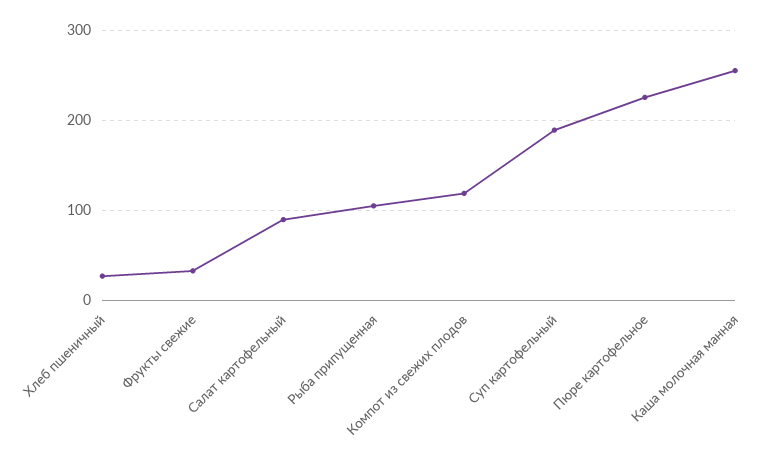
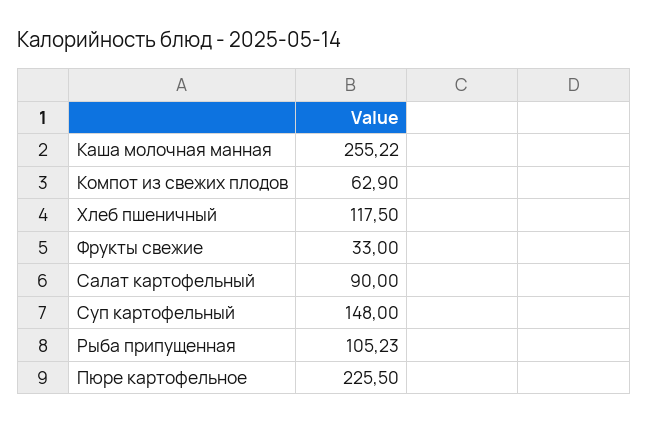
Хлеб пшеничный: 30 -> 117.5
Компот из свежих плодов: 120 -> 62.9
Суп картофельный: 190 -> 148

